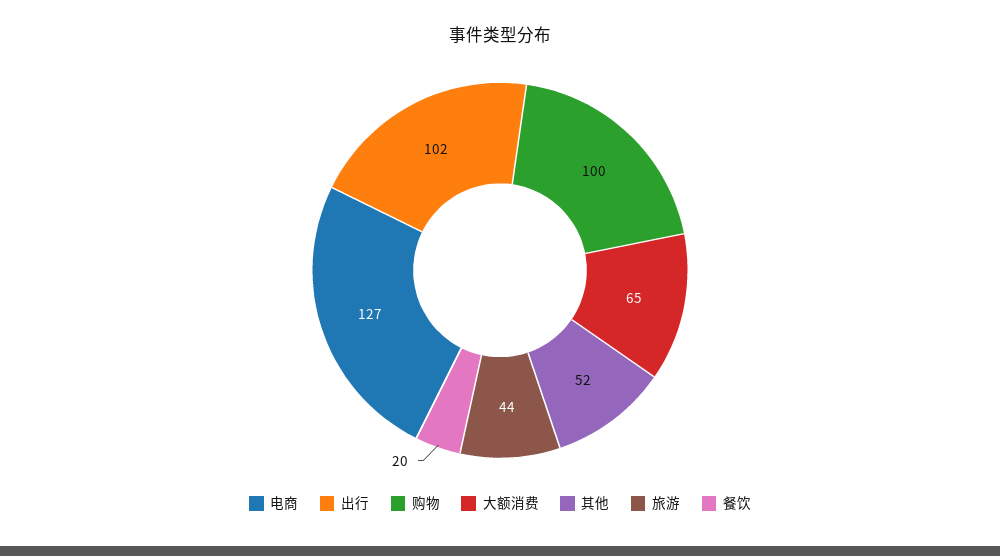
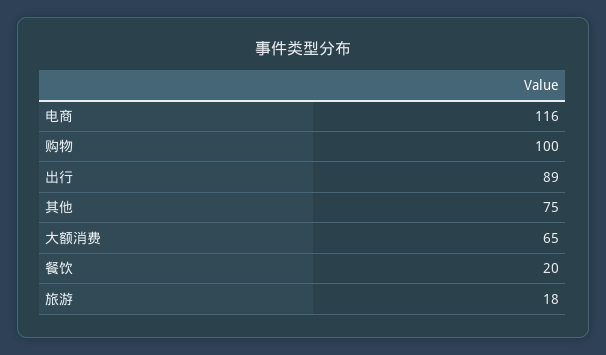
电商: 127 -> 116
出行: 102 -> 89
其他: 52 -> 75
旅游: 44 -> 18

